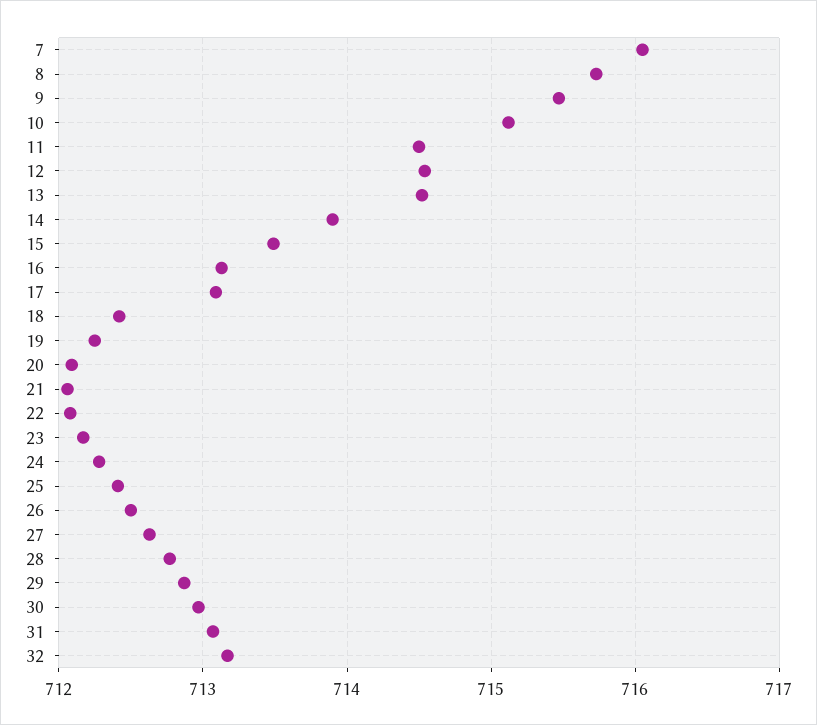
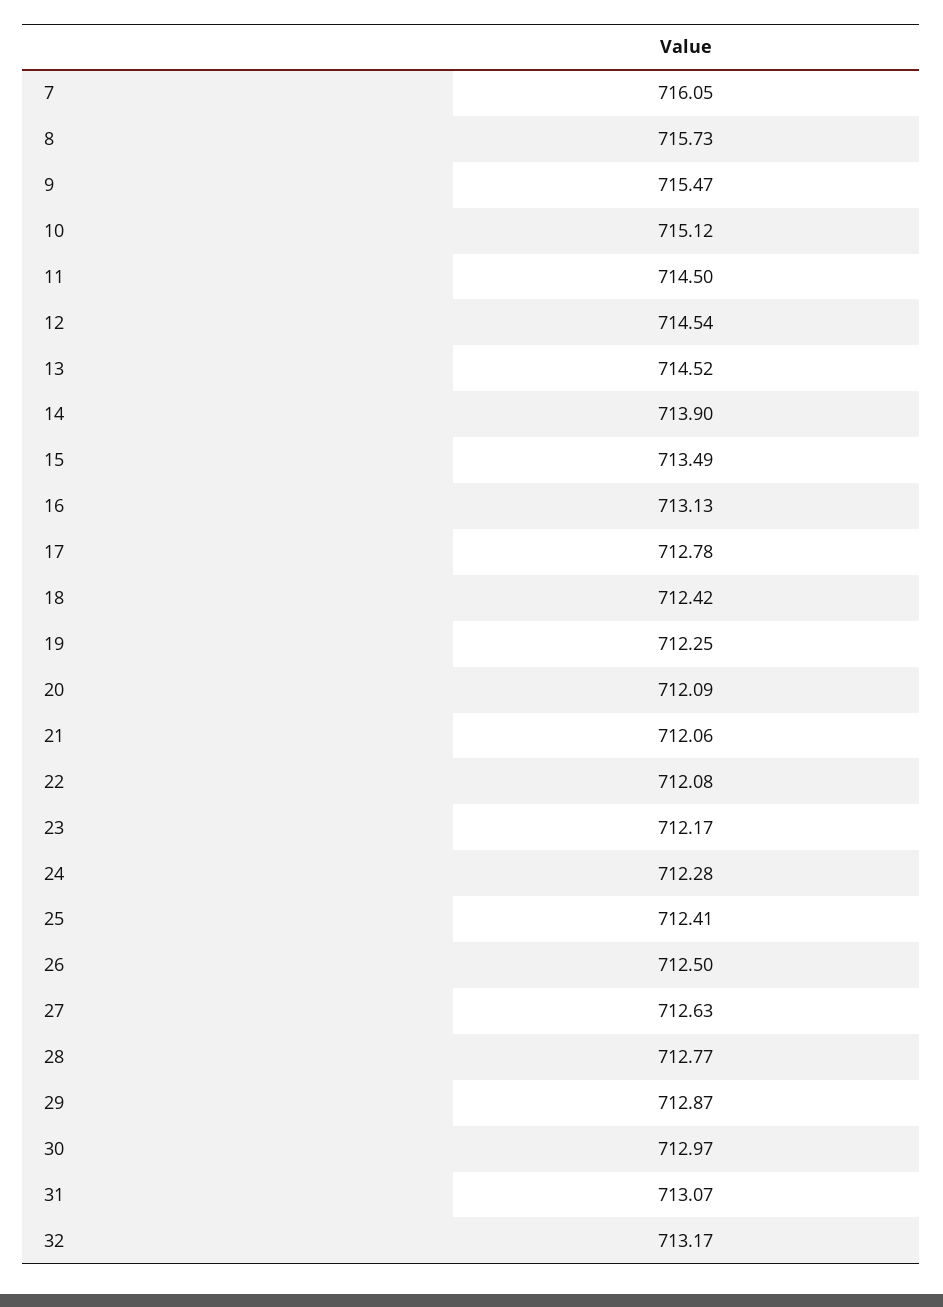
17: 713.1 -> 712.78

